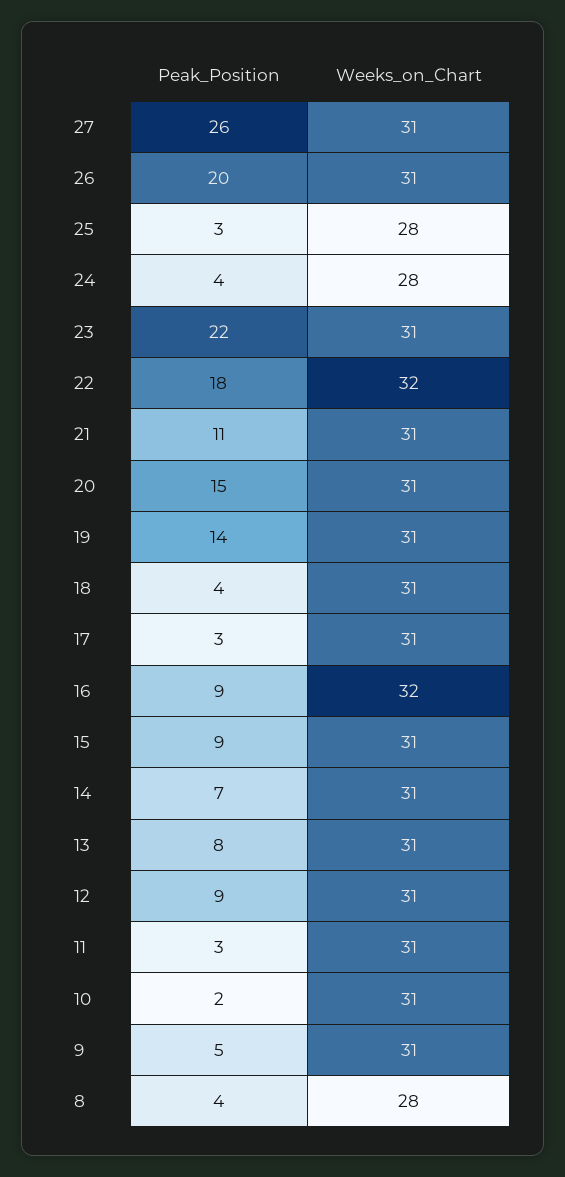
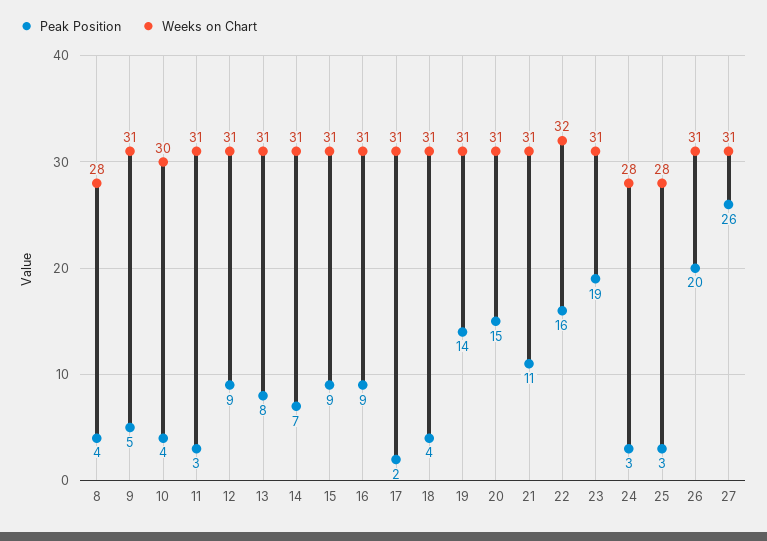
Peak_Position, 24: 4 -> 3
Peak_Position, 23: 22 -> 19
Peak_Position, 22: 18 -> 16
Peak_Position, 17: 3 -> 2
Weeks_on_Chart, 16: 32 -> 31
Peak_Position, 10: 2 -> 4
Weeks_on_Chart, 10: 31 -> 30

